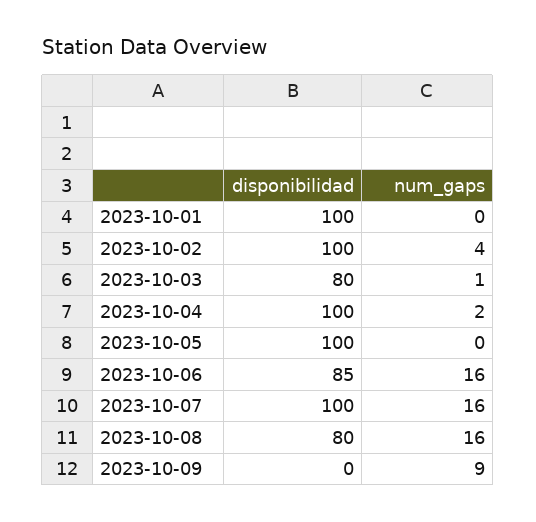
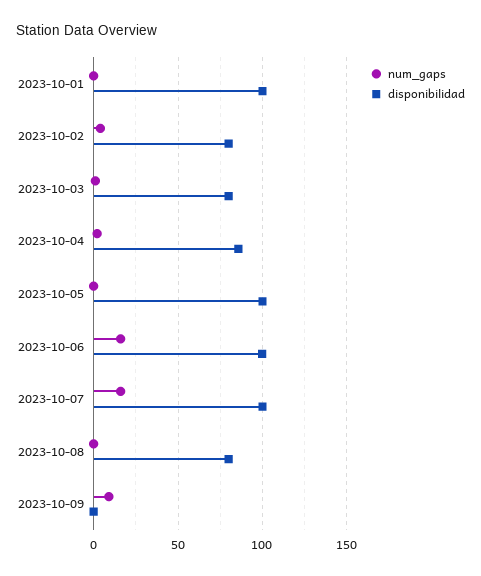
disponibilidad, 2023-10-02: 100 -> 80
disponibilidad, 2023-10-04: 100 -> 85
disponibilidad, 2023-10-06: 85 -> 100
num_gaps, 2023-10-08: 16 -> 0

